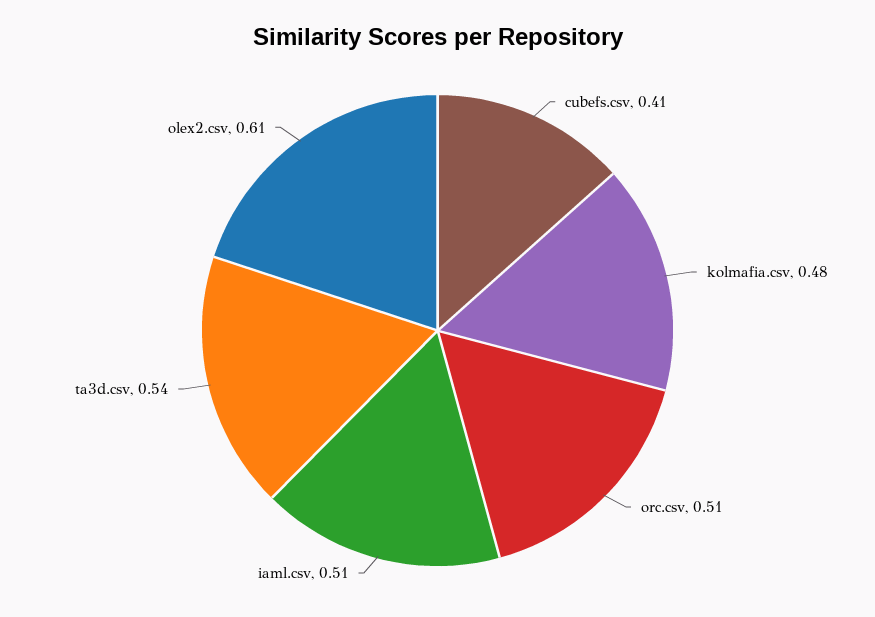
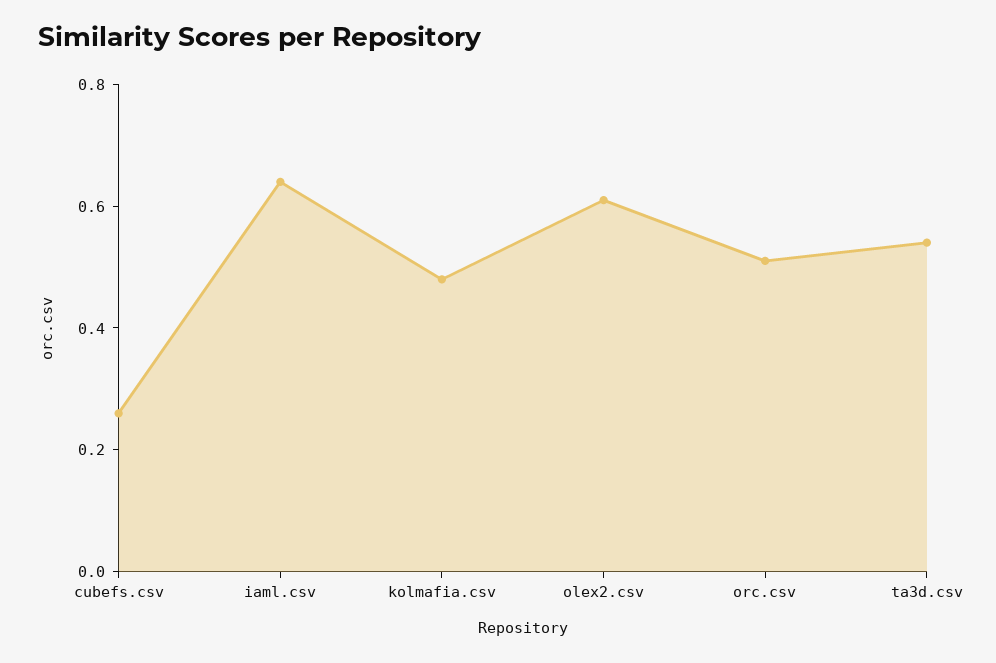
cubefs.csv: 0.41 -> 0.25
iaml.csv: 0.51 -> 0.65

